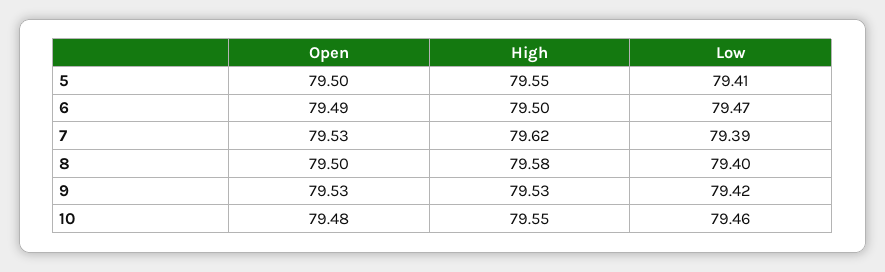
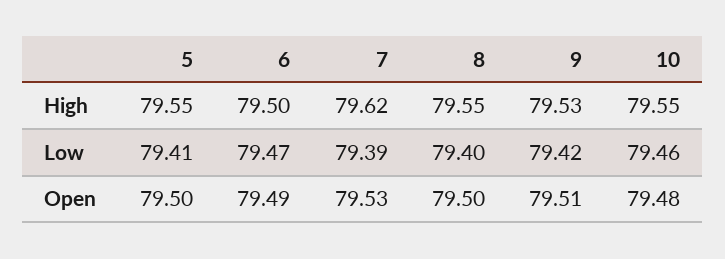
High, 8: 79.58 -> 79.55
Open, 9: 79.53 -> 79.51

